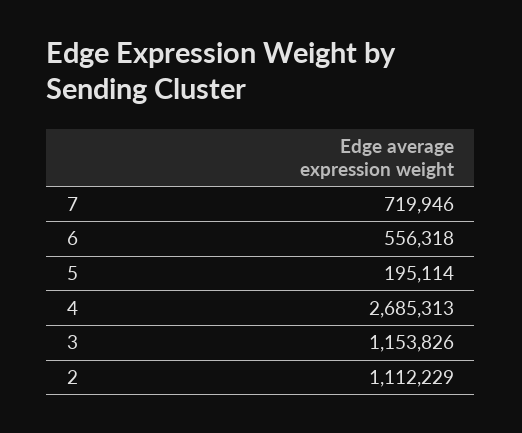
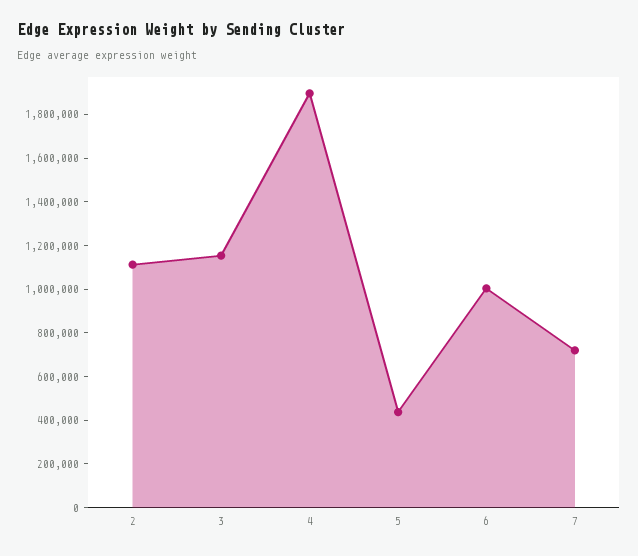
6: 556318 -> 1000000
5: 195114 -> 450000
4: 2685313 -> 1900000

